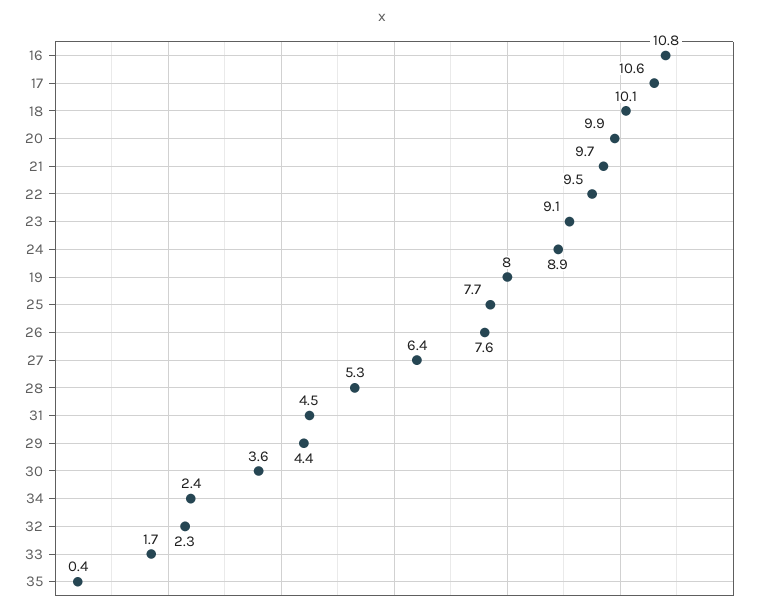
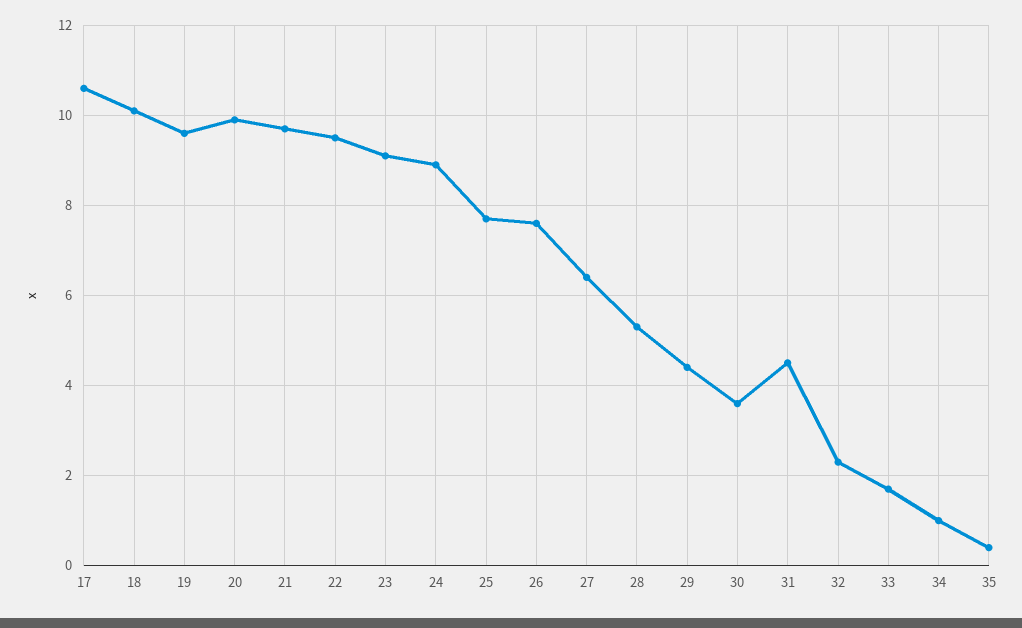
16: 10.8 -> none
19: 8 -> 9.5
34: 2.4 -> 1

